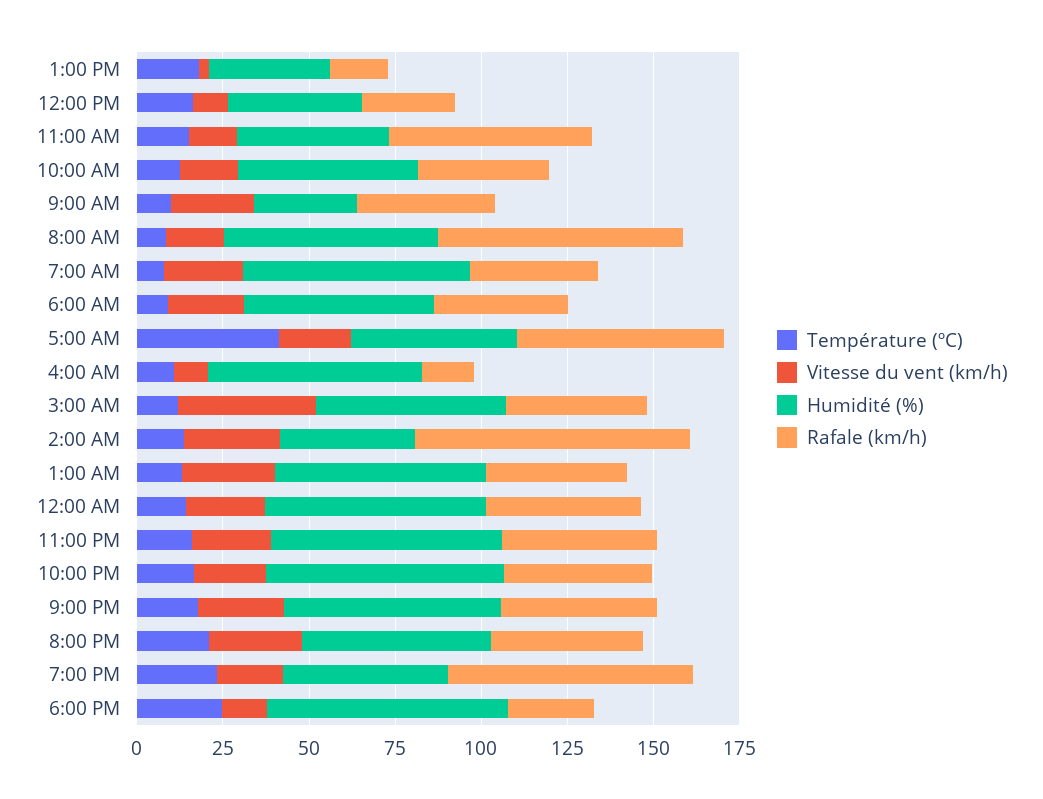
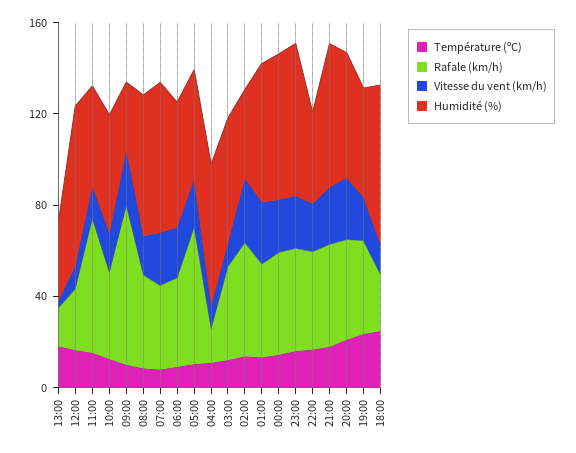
Humidité (%), 12:00 PM: 40 -> 70
Rafale (km/h), 9:00 AM: 40 -> 70
Rafale (km/h), 8:00 AM: 70 -> 40
Température (ºC), 5:00 AM: 40 -> 10
Vitesse du vent (km/h), 3:00 AM: 40 -> 10
Rafale (km/h), 2:00 AM: 80 -> 50
Humidité (%), 10:00 PM: 70 -> 40
Rafale (km/h), 7:00 PM: 70 -> 40

